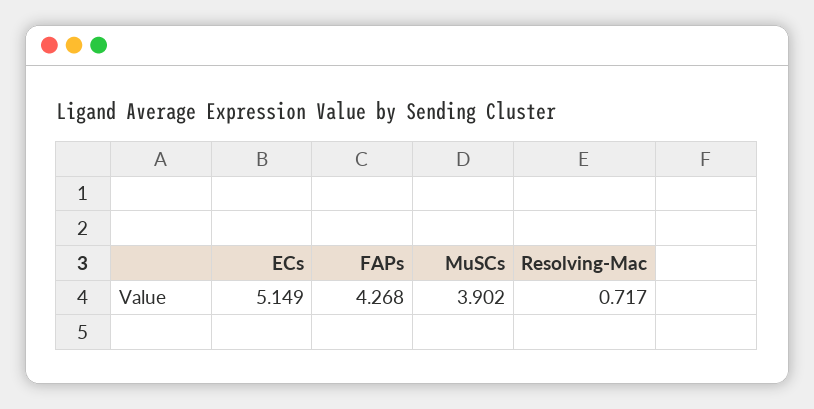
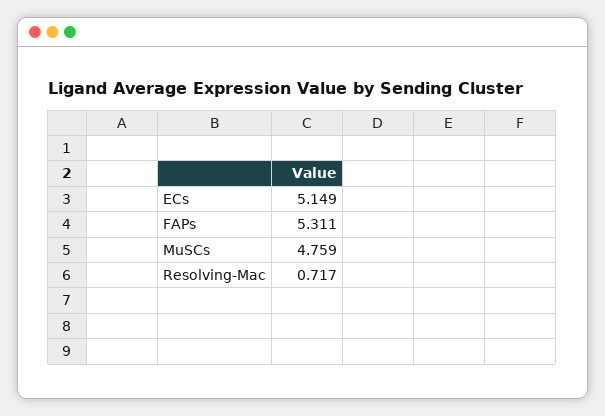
FAPs: 4.268 -> 5.311
MuSCs: 3.902 -> 4.759

